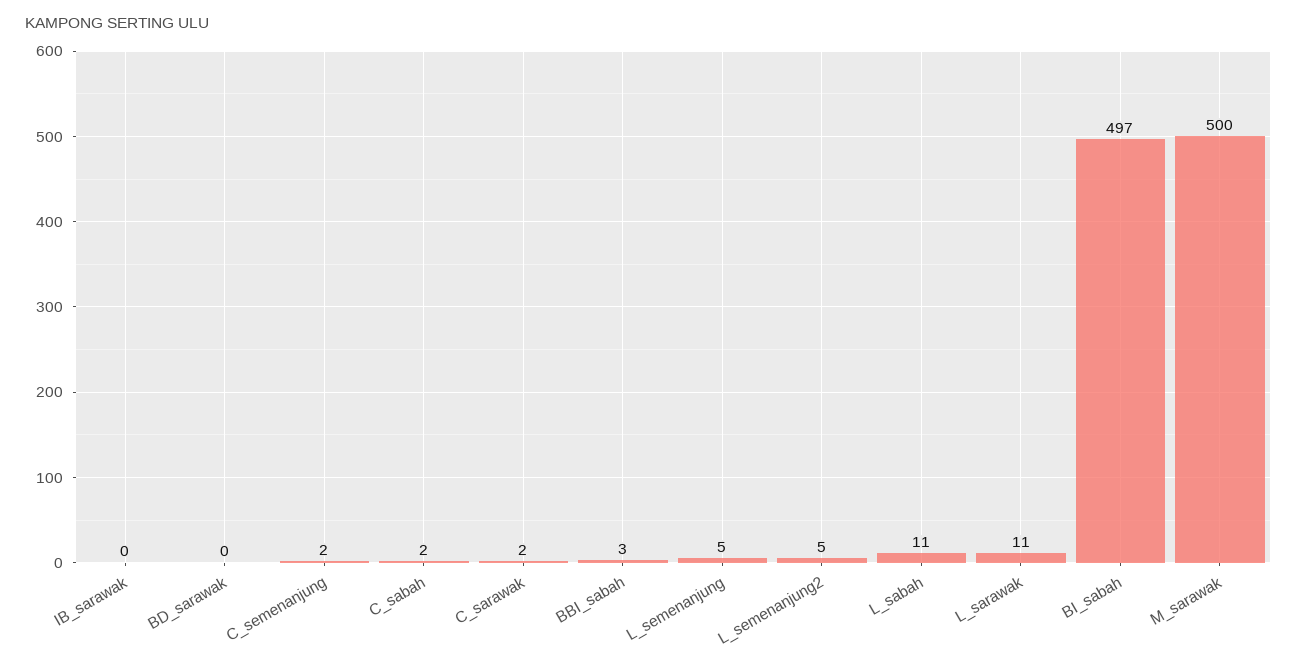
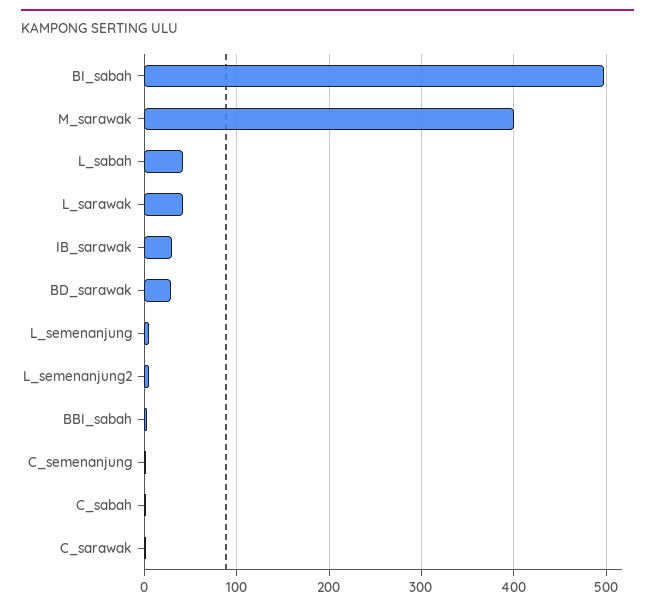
IB_sarawak: 0 -> 30
BD_sarawak: 0 -> 30
L_sabah: 11 -> 40
L_sarawak: 11 -> 40
M_sarawak: 500 -> 400

